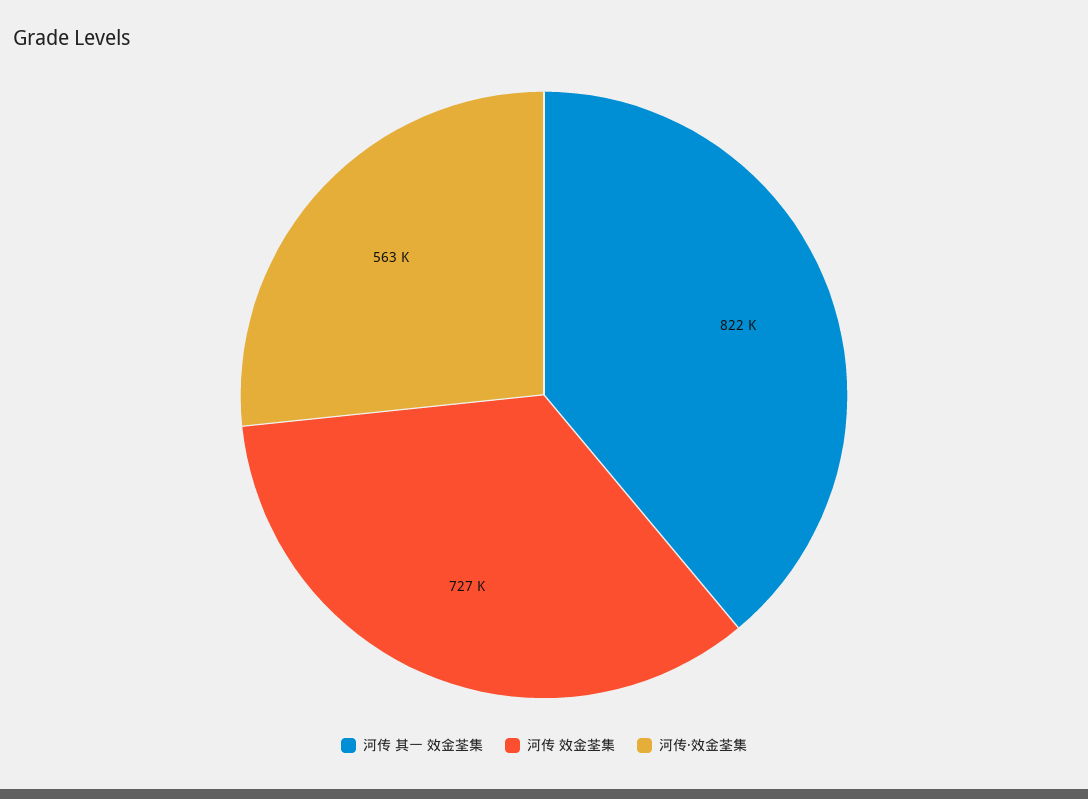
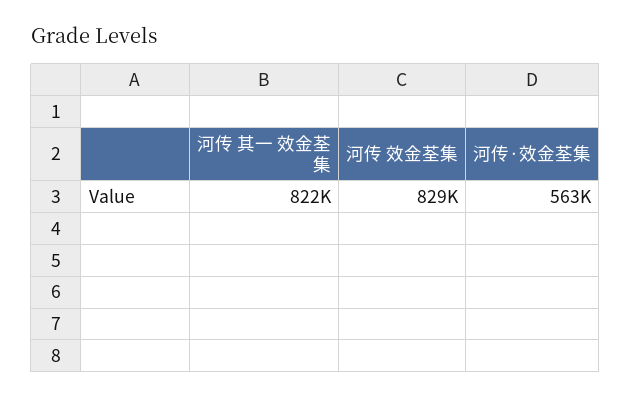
河传 效金荃集: 727000 -> 829000

